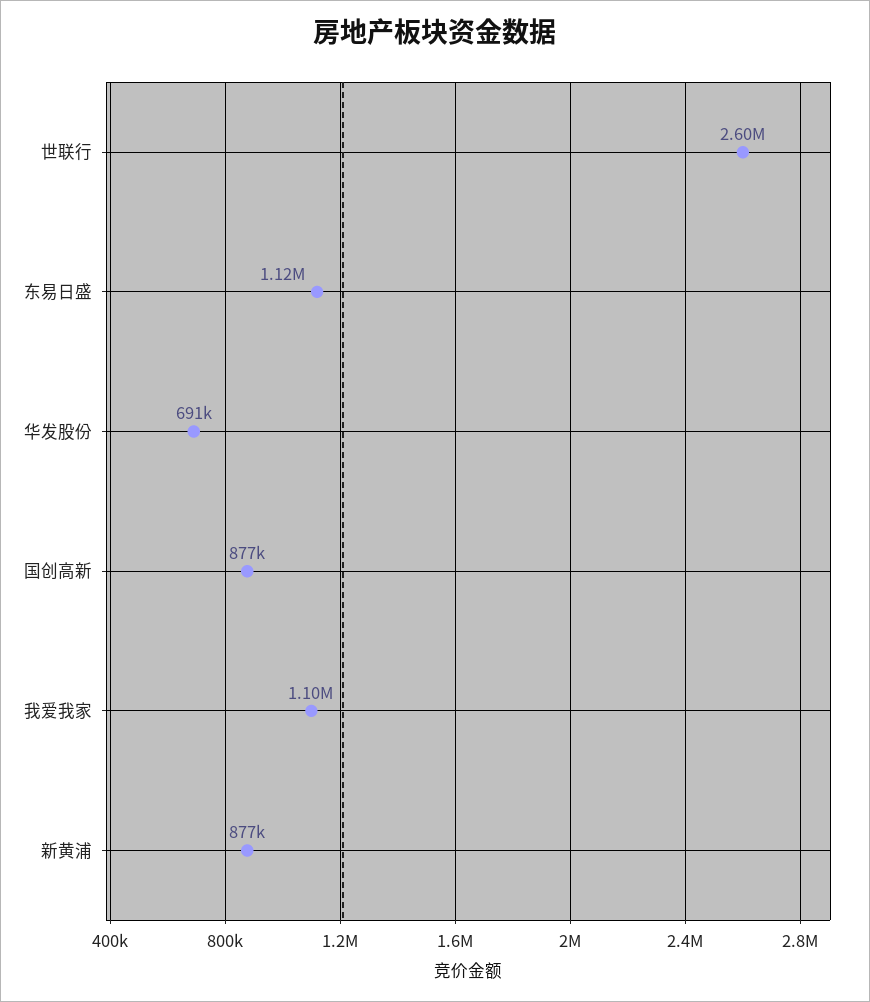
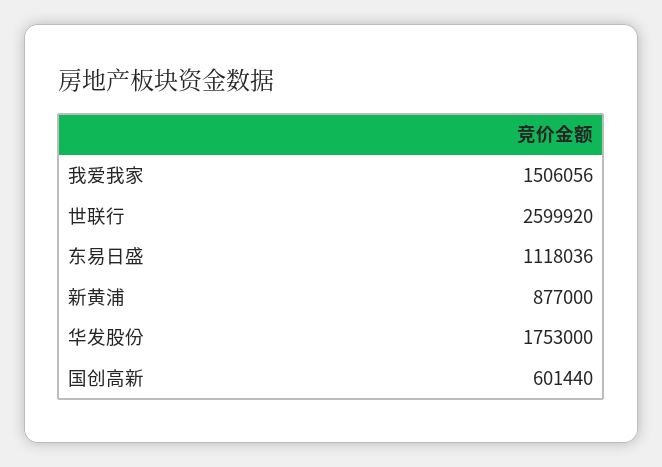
华发股份: 691000 -> 1753000
国创高新: 877000 -> 601440
我爱我家: 1100000 -> 1506056

